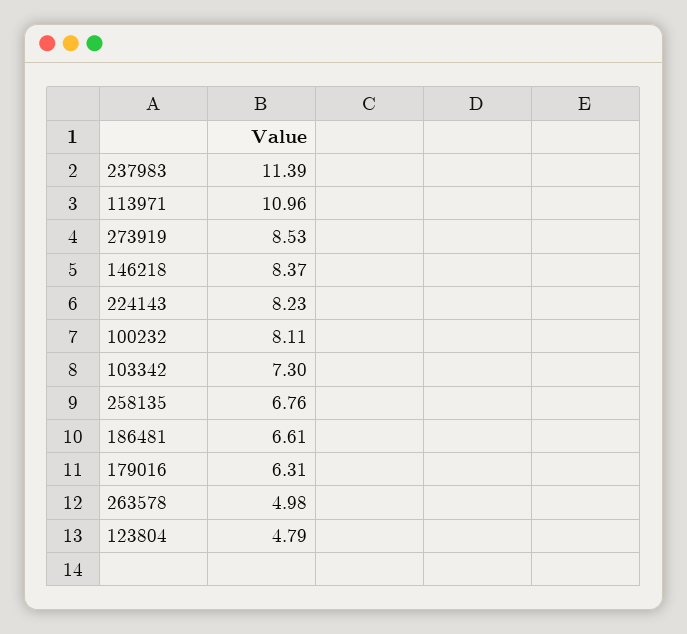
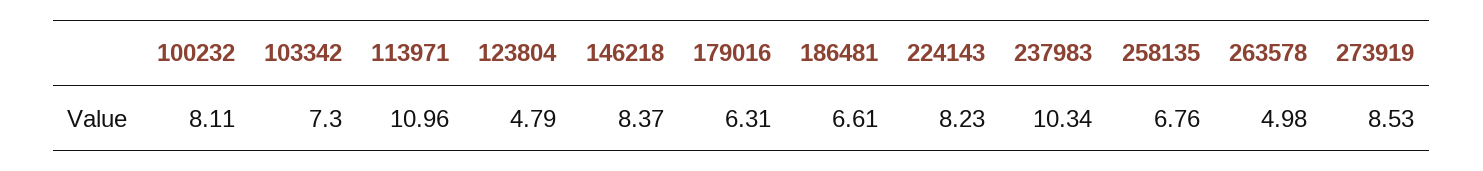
237983: 11.39 -> 10.34

